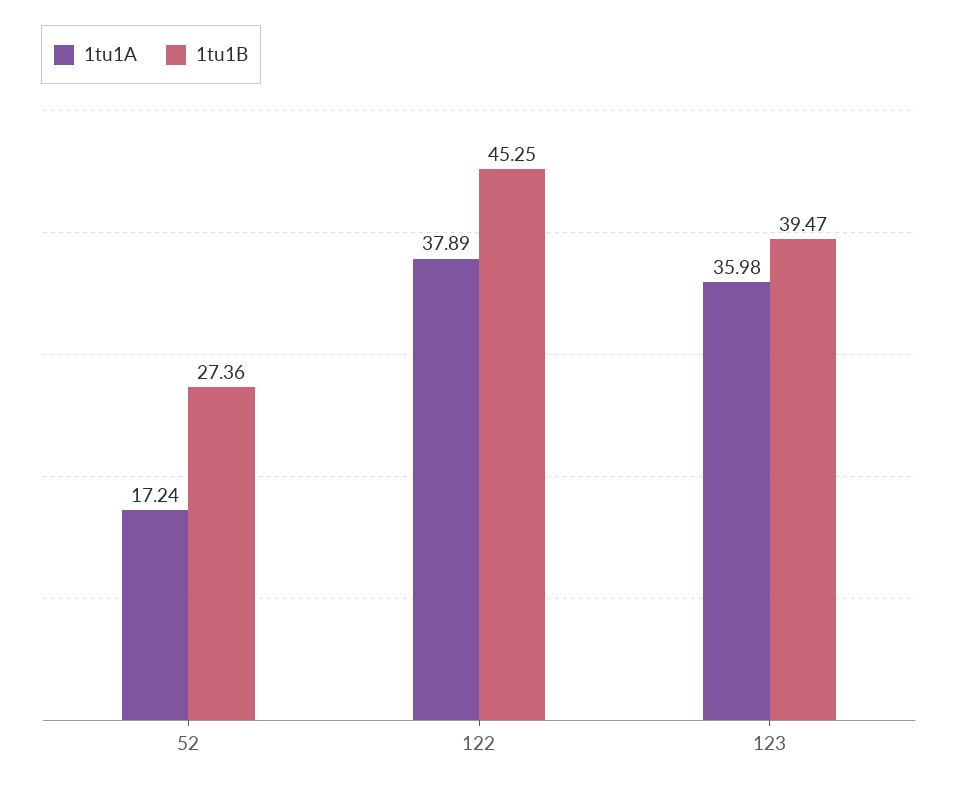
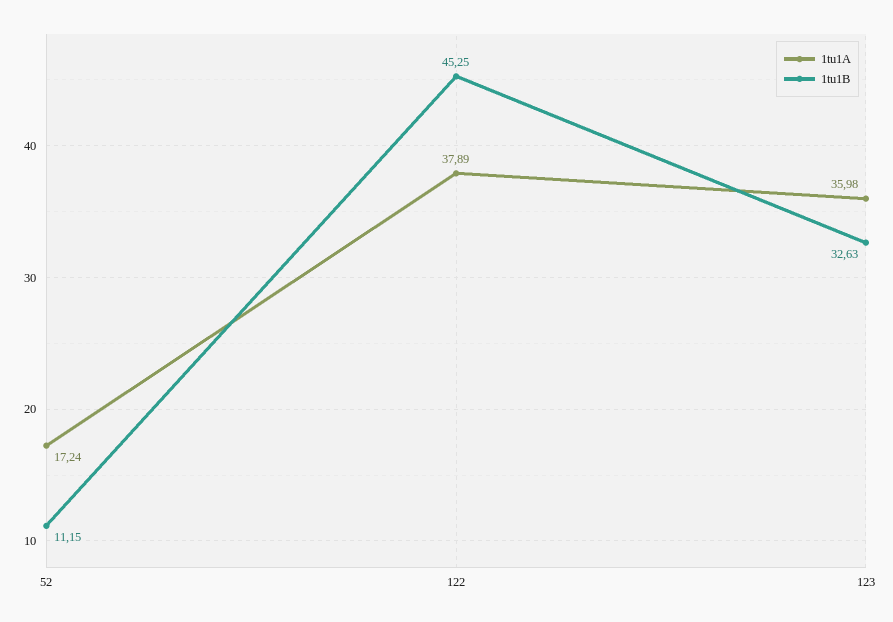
1tu1B, 52: 27.36 -> 11.15
1tu1B, 123: 39.47 -> 32.63

